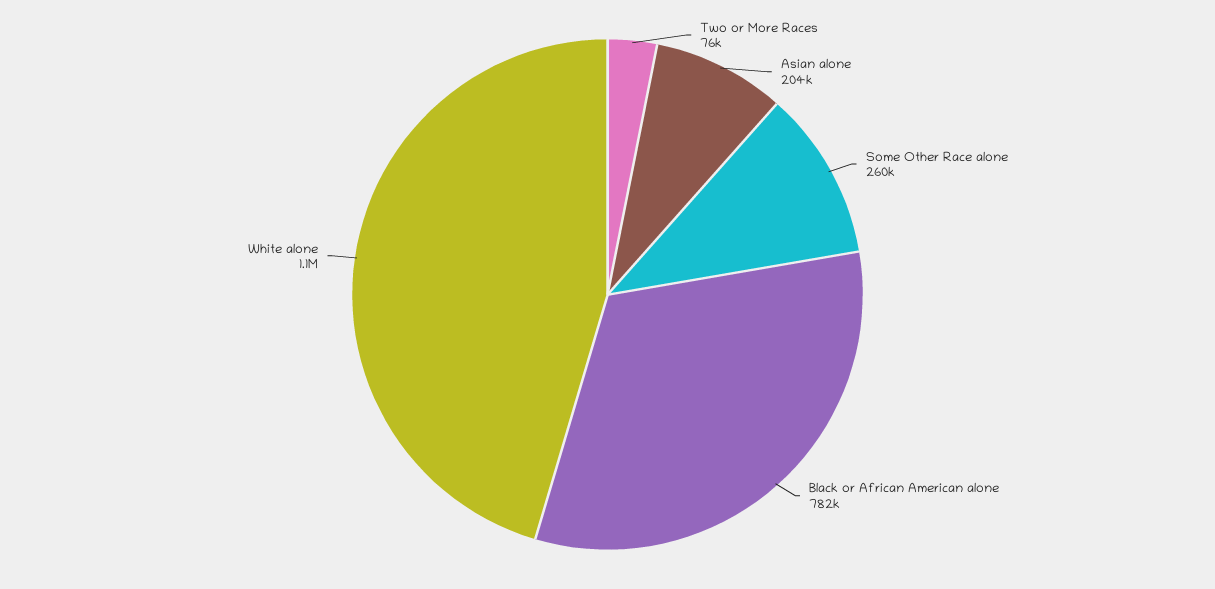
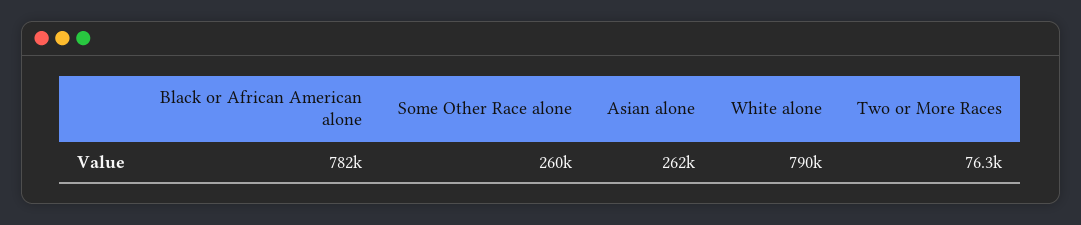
Asian alone: 204000 -> 262000
White alone: 1100000 -> 790000

